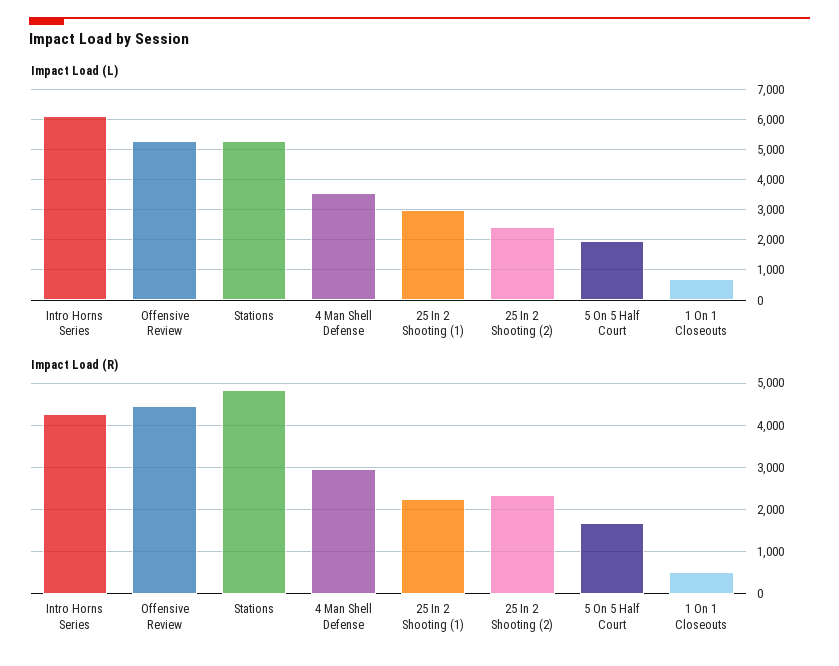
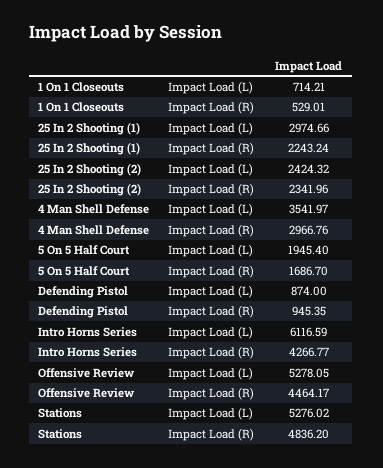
Impact Load (L), Defending Pistol: none -> 874
Impact Load (R), Defending Pistol: none -> 945.35

